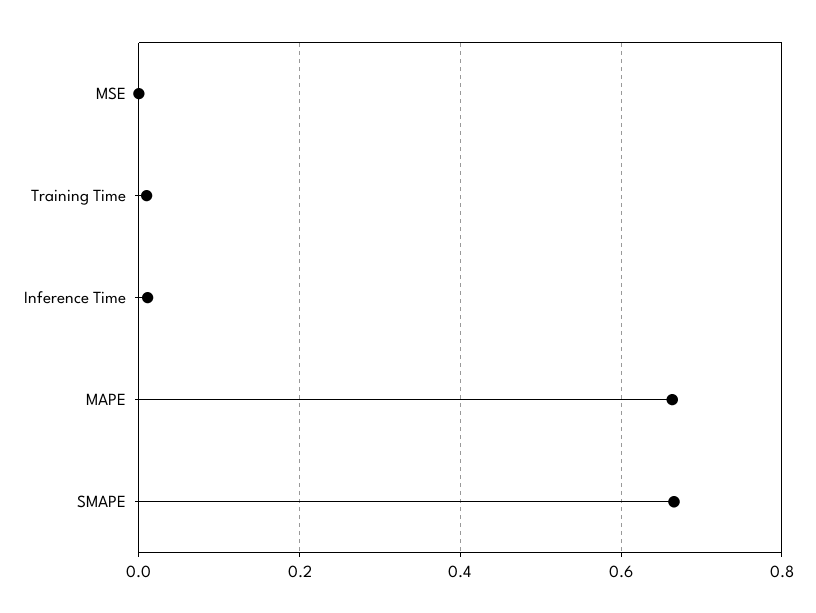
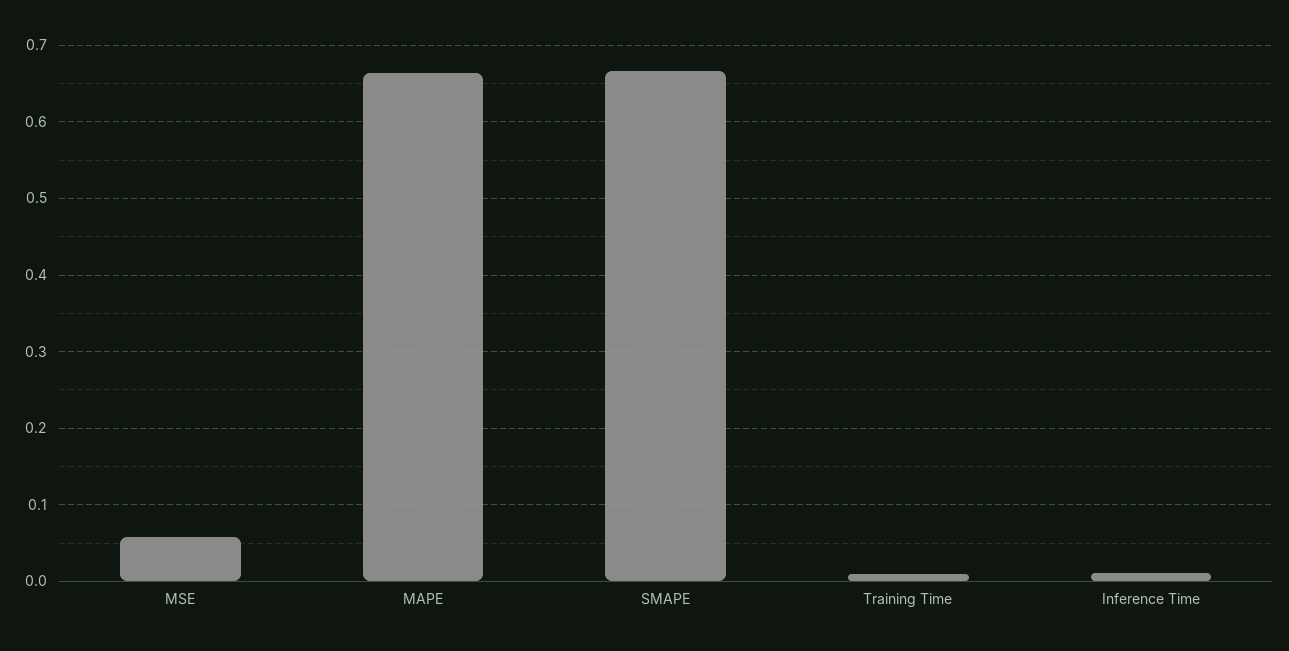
MSE: 0 -> 0.06

